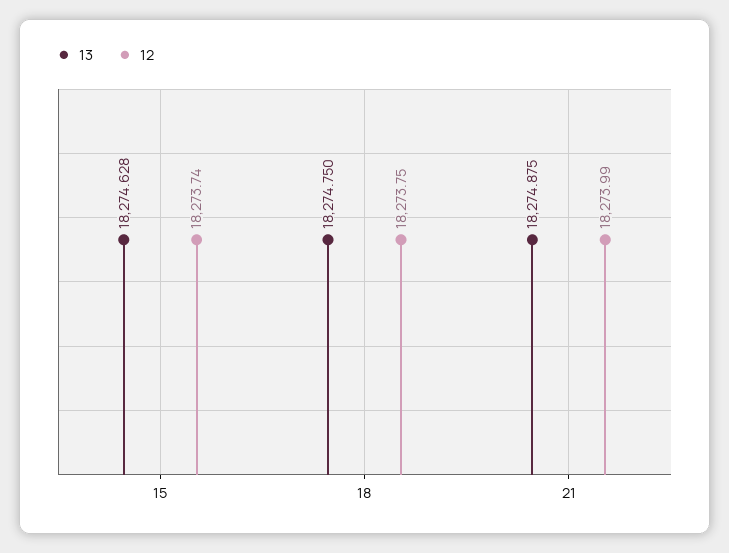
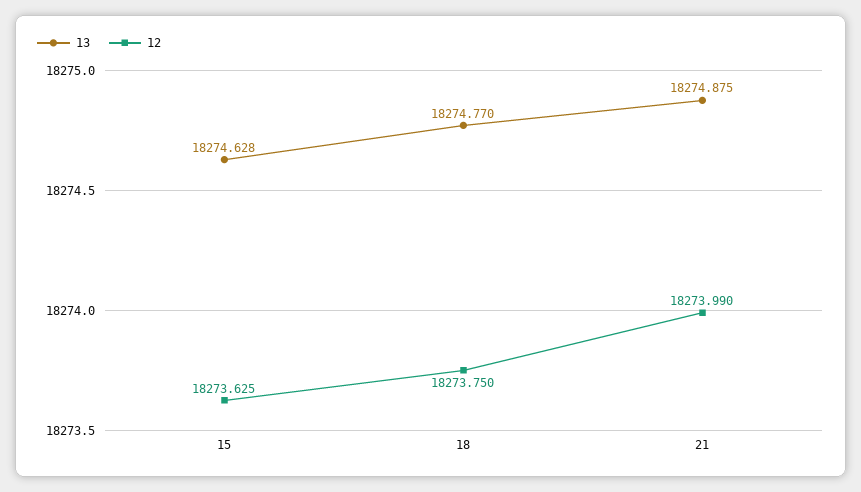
12, 15: 18273.74 -> 18273.625
13, 18: 18274.75 -> 18274.77

